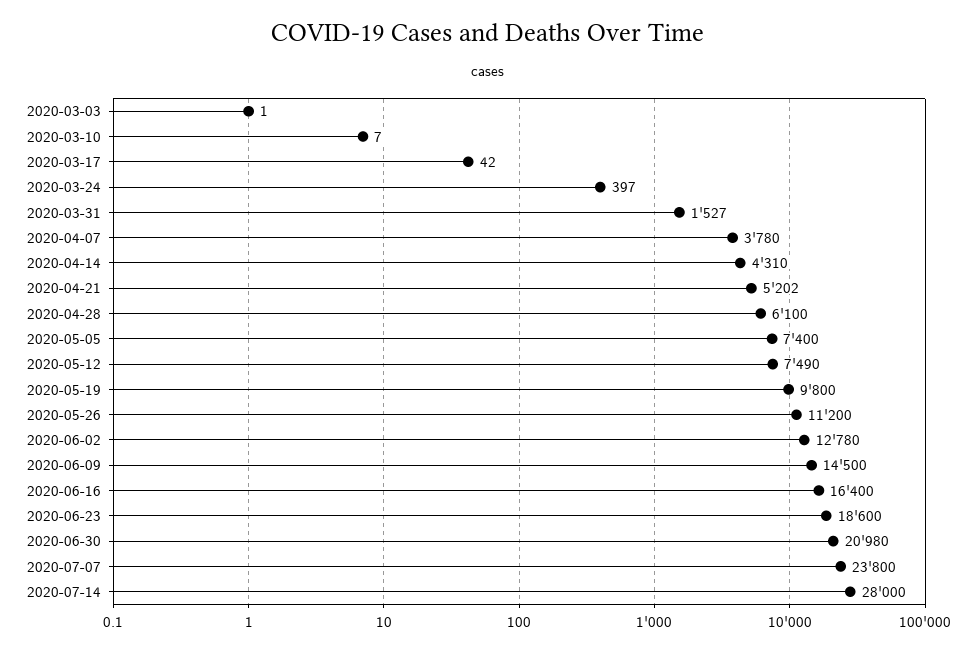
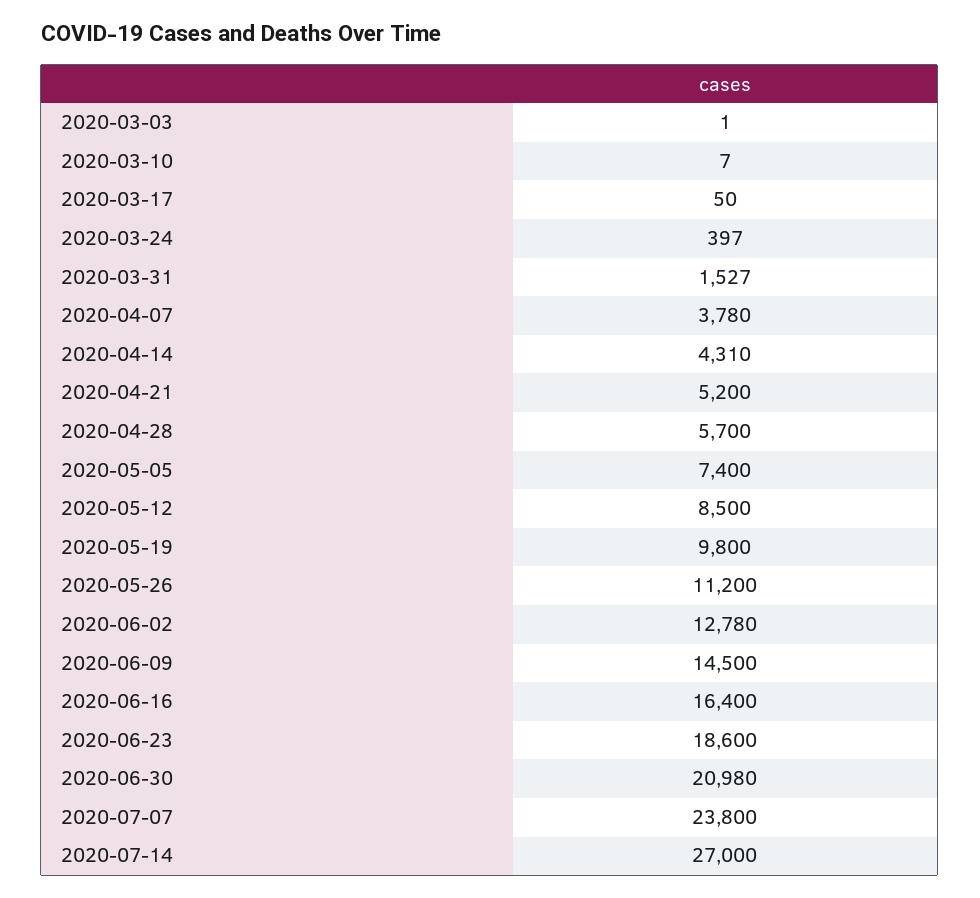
2020-03-17: 42 -> 50
2020-04-21: 5202 -> 5200
2020-04-28: 6100 -> 5700
2020-05-12: 7490 -> 8500
2020-07-14: 28000 -> 27000

